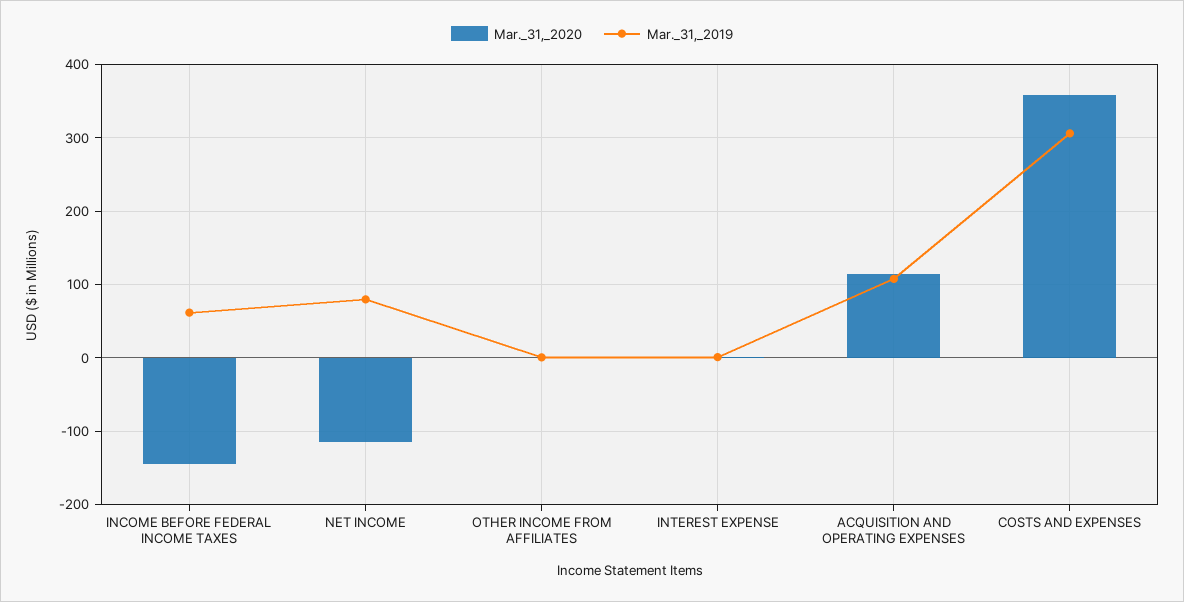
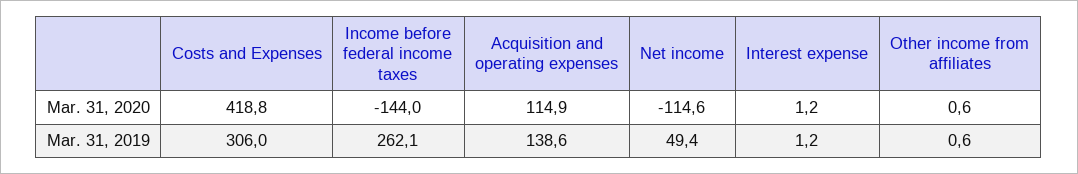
Mar._31,_2019, INCOME BEFORE FEDERAL INCOME TAXES: 60 -> 262.1
Mar._31,_2019, NET INCOME: 80 -> 49.4
Mar._31,_2019, ACQUISITION AND OPERATING EXPENSES: 110 -> 138.6
Mar._31,_2020, COSTS AND EXPENSES: 360 -> 418.8

